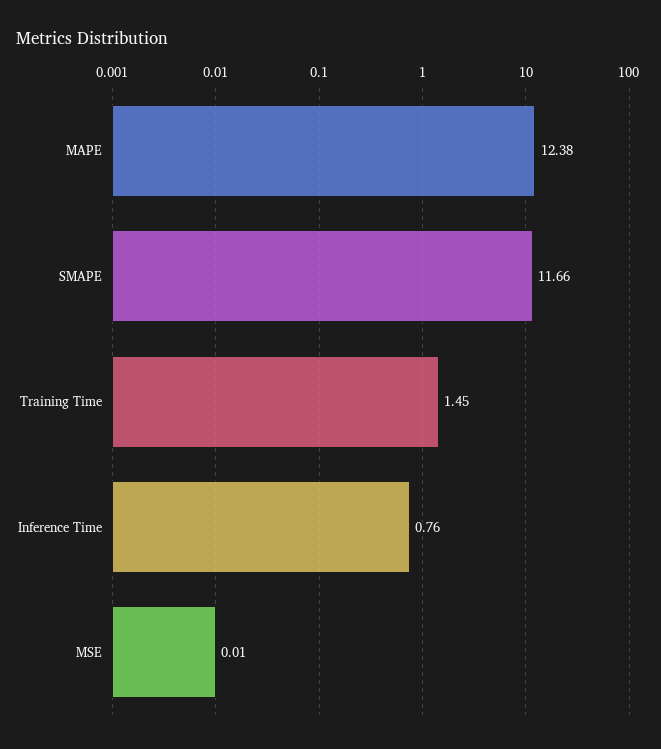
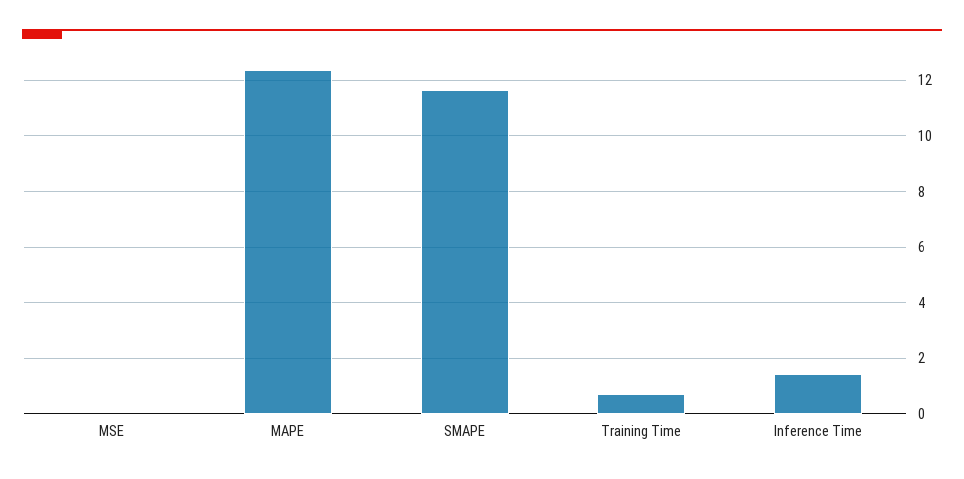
Training Time: 1.45 -> 0.75
Inference Time: 0.76 -> 1.5

